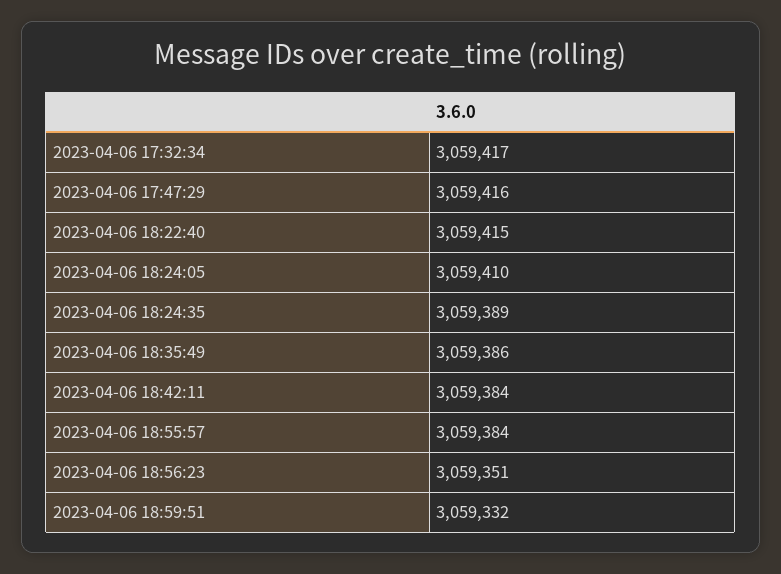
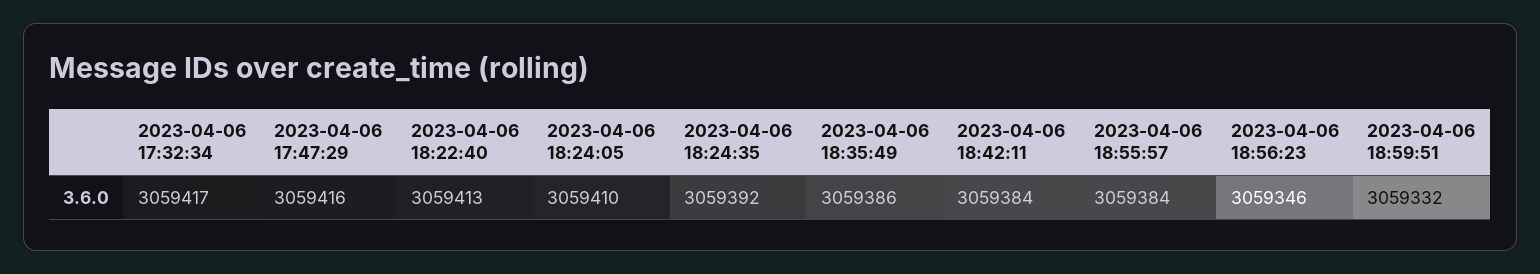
2023-04-06 18:22:40: 3059415 -> 3059413
2023-04-06 18:24:35: 3059389 -> 3059392
2023-04-06 18:56:23: 3059351 -> 3059346

